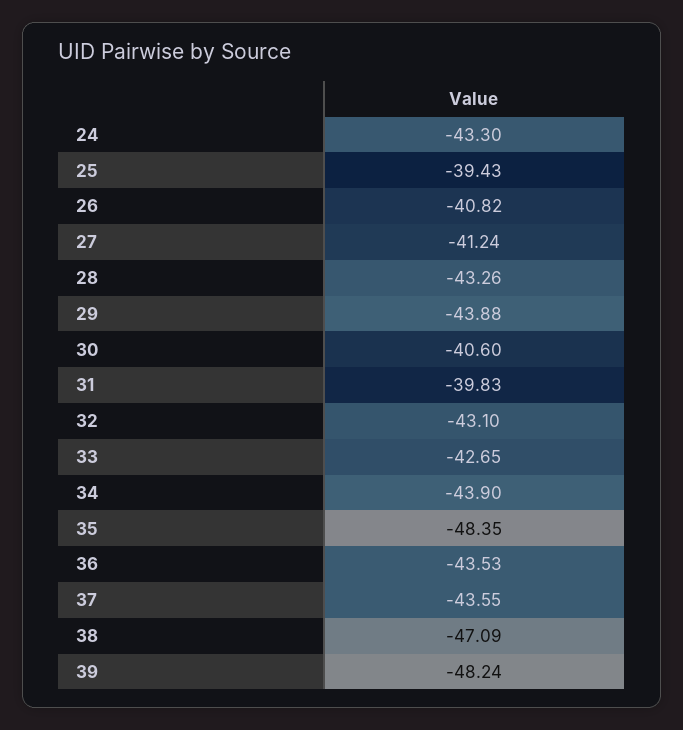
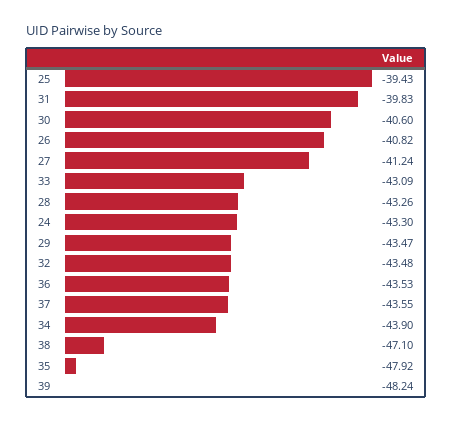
29: -43.88 -> -43.47
32: -43.1 -> -43.48
33: -42.65 -> -43.09
35: -48.35 -> -47.92
38: -47.09 -> -47.1

